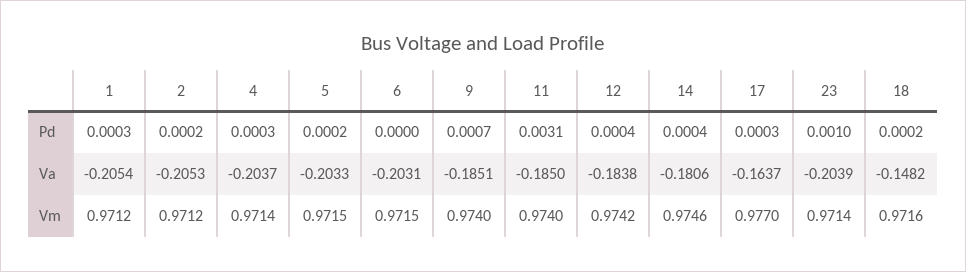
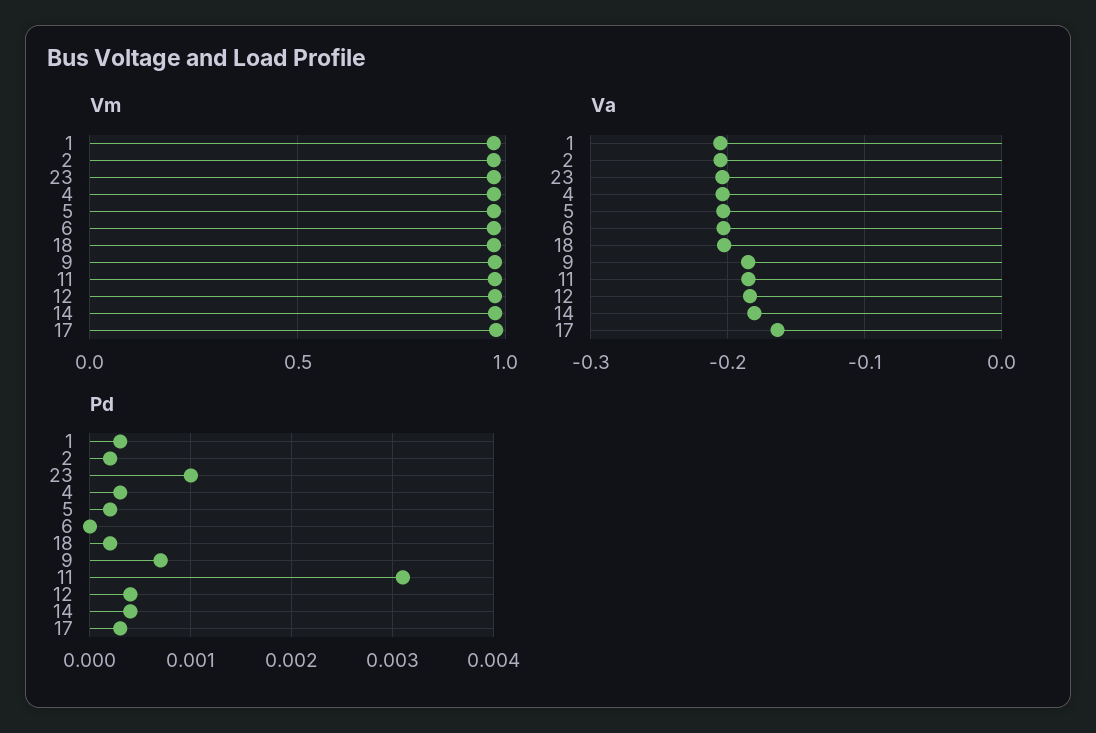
Va, 18: -0.1482 -> -0.2

